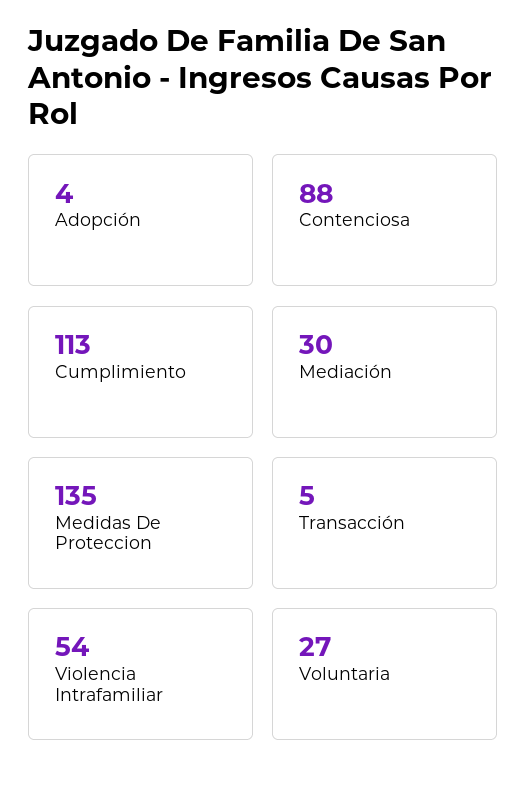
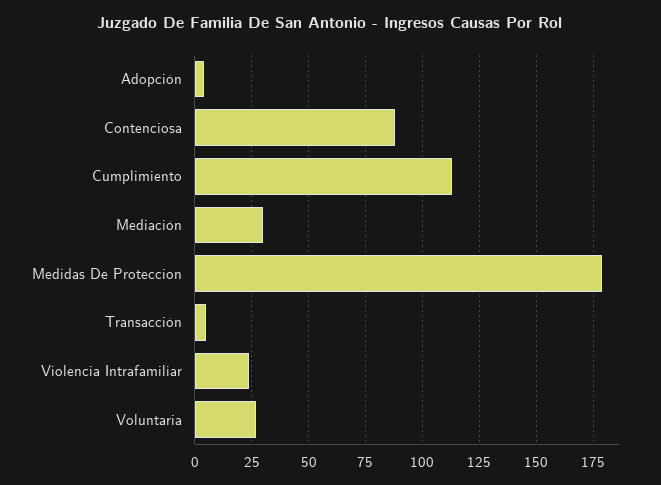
Medidas De Proteccion: 135 -> 180
Violencia Intrafamiliar: 54 -> 25

